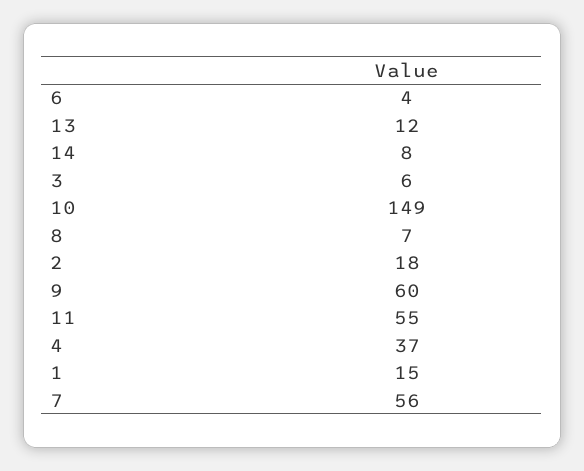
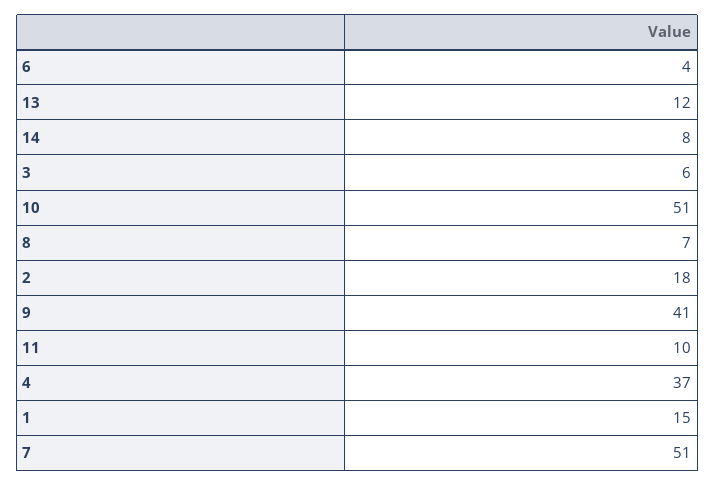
10: 149 -> 51
9: 60 -> 41
11: 55 -> 10
7: 56 -> 51

